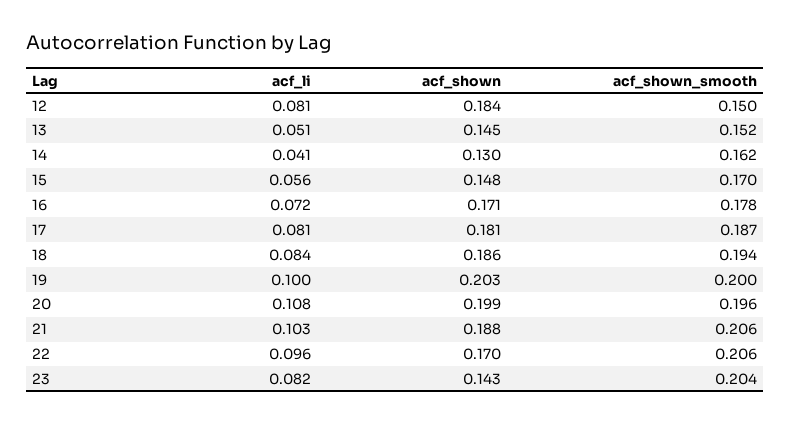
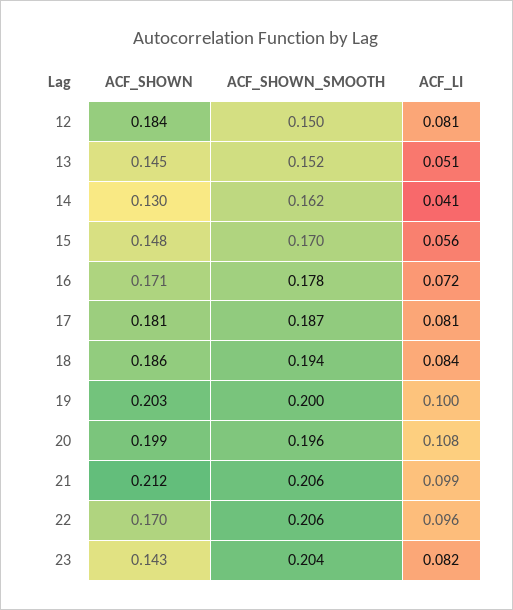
acf_li, 21: 0.103 -> 0.099
acf_shown, 21: 0.188 -> 0.212

